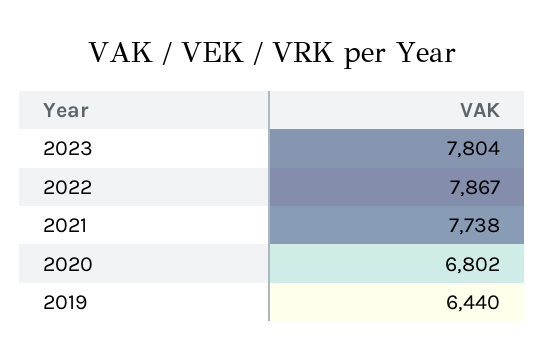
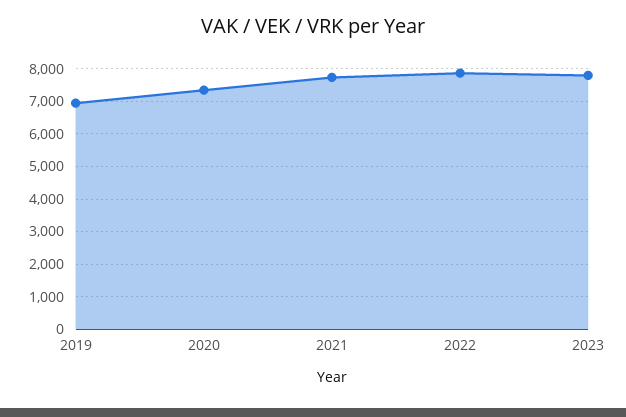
2020: 6802 -> 7400
2019: 6440 -> 7000

